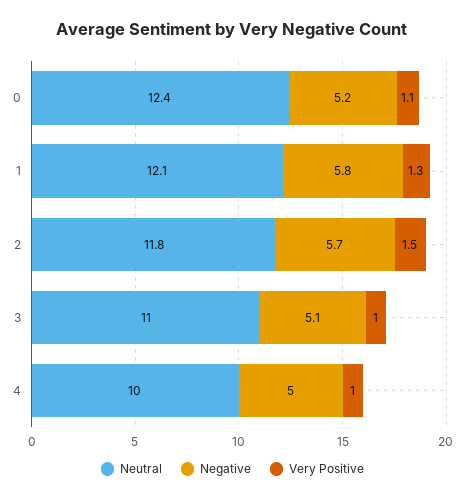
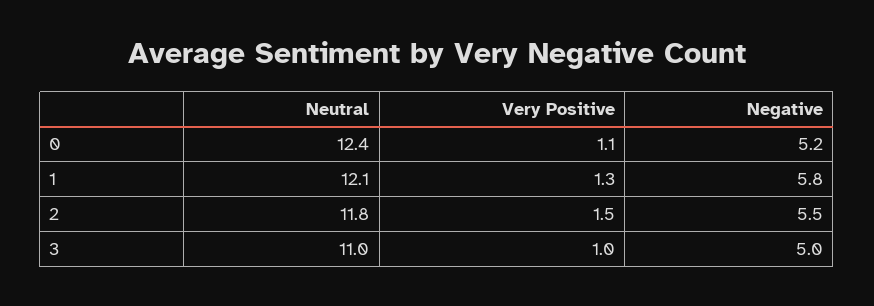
Negative, 2: 5.7 -> 5.5
Negative, 3: 5.1 -> 5
Neutral, 4: 10 -> none
Negative, 4: 5 -> none
Very Positive, 4: 1 -> none

